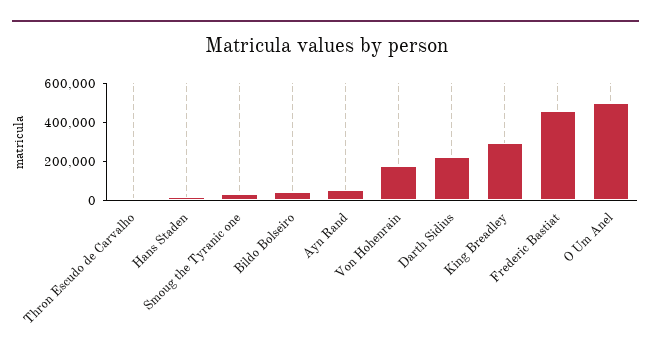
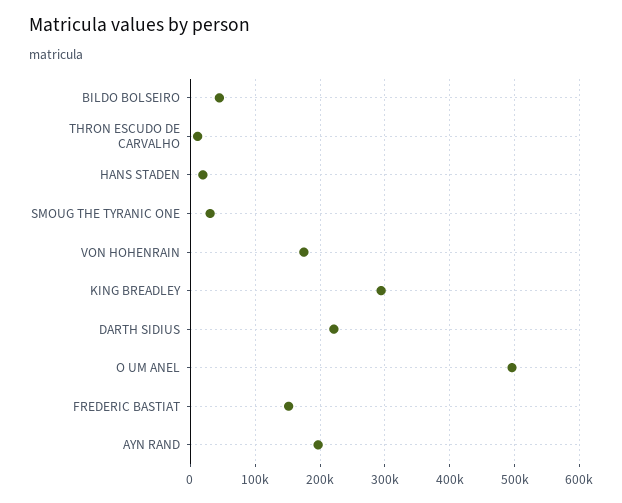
Ayn Rand: 50000 -> 200000
Frederic Bastiat: 450000 -> 150000

